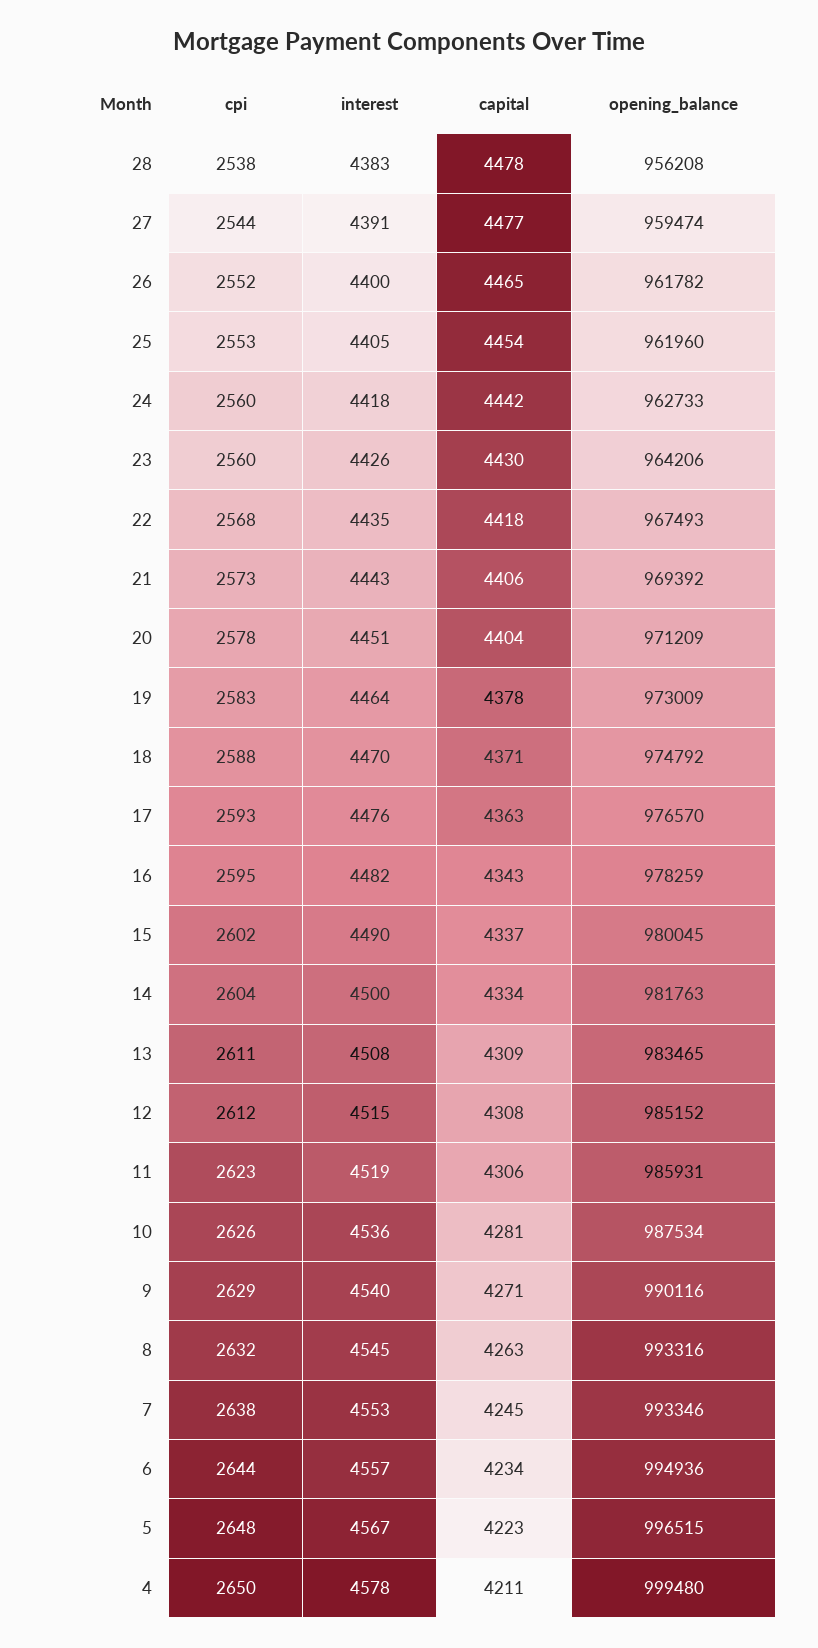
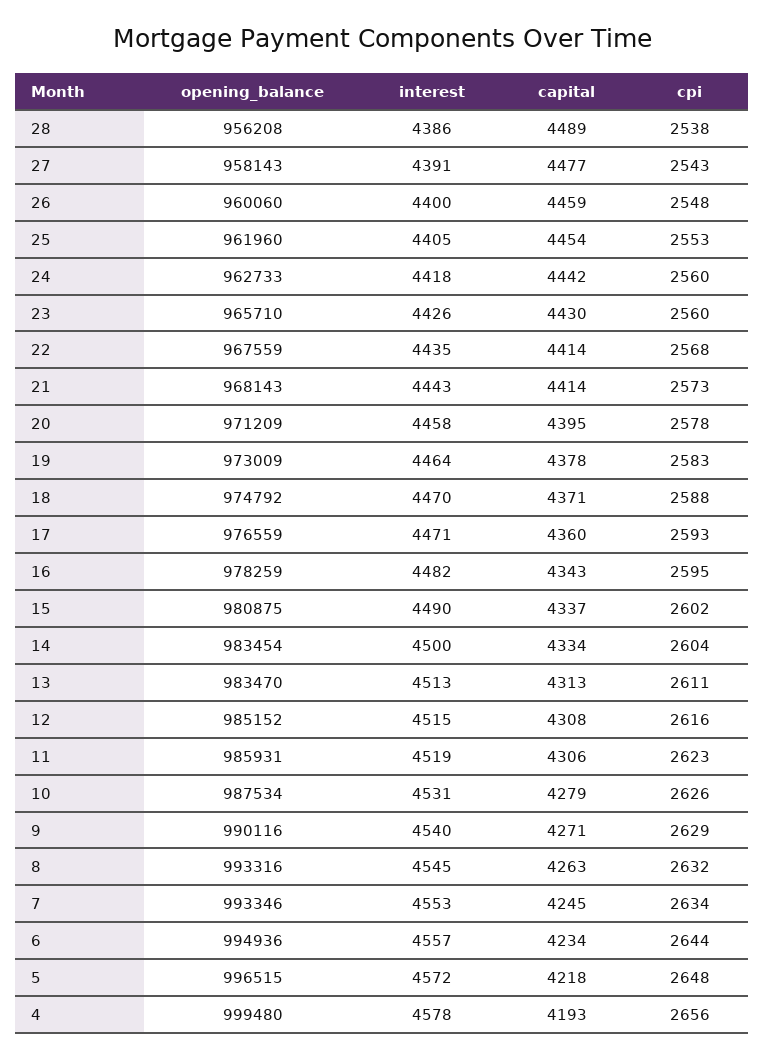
interest, 28: 4383 -> 4386
capital, 28: 4478 -> 4489
cpi, 27: 2544 -> 2543
opening_balance, 27: 959474 -> 958143
cpi, 26: 2552 -> 2548
capital, 26: 4465 -> 4459
opening_balance, 26: 961782 -> 960060
opening_balance, 23: 964206 -> 965710
capital, 22: 4418 -> 4414
opening_balance, 22: 967493 -> 967559
capital, 21: 4406 -> 4414
opening_balance, 21: 969392 -> 968143
interest, 20: 4451 -> 4458
capital, 20: 4404 -> 4395
interest, 17: 4476 -> 4471
capital, 17: 4363 -> 4360
opening_balance, 17: 976570 -> 976559
opening_balance, 15: 980045 -> 980875
opening_balance, 14: 981763 -> 983454
interest, 13: 4508 -> 4513
capital, 13: 4309 -> 4313
opening_balance, 13: 983465 -> 983470
cpi, 12: 2612 -> 2616
interest, 10: 4536 -> 4531
capital, 10: 4281 -> 4279
cpi, 7: 2638 -> 2634
interest, 5: 4567 -> 4572
capital, 5: 4223 -> 4218
cpi, 4: 2650 -> 2656
capital, 4: 4211 -> 4193

